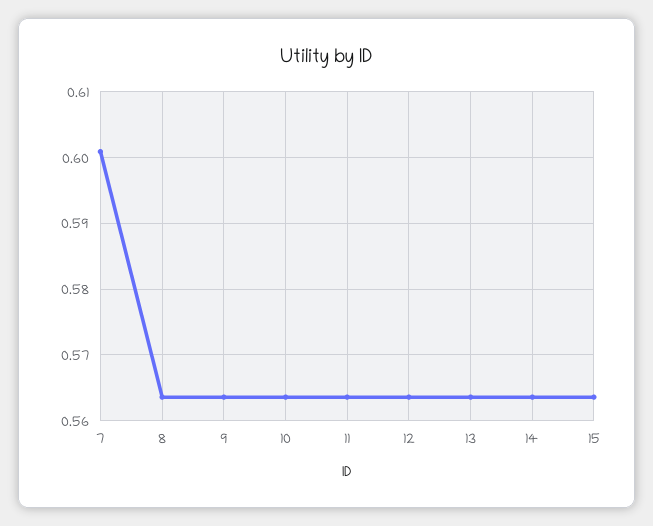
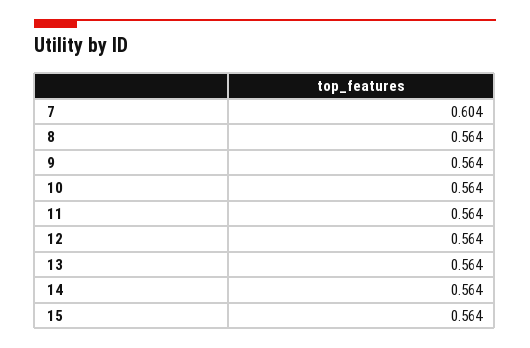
7: 0.601 -> 0.604

